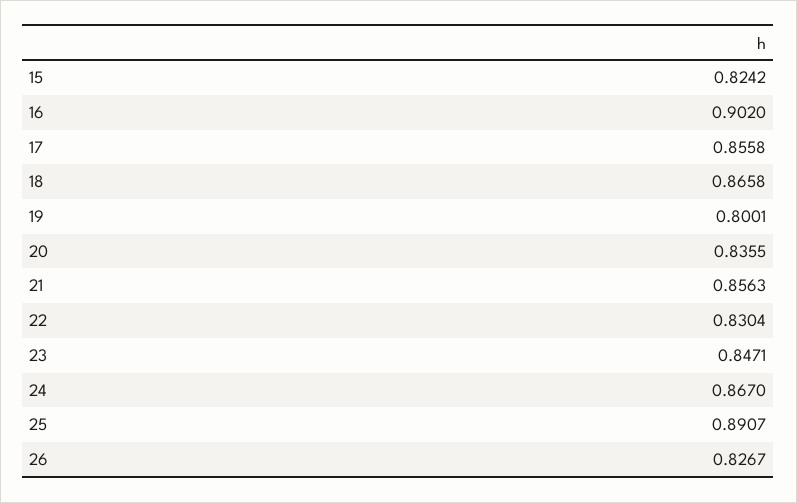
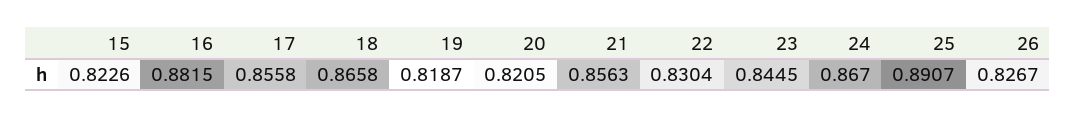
15: 0.8242 -> 0.8226
16: 0.902 -> 0.8815
19: 0.8001 -> 0.8187
20: 0.8355 -> 0.8205
23: 0.8471 -> 0.8445

